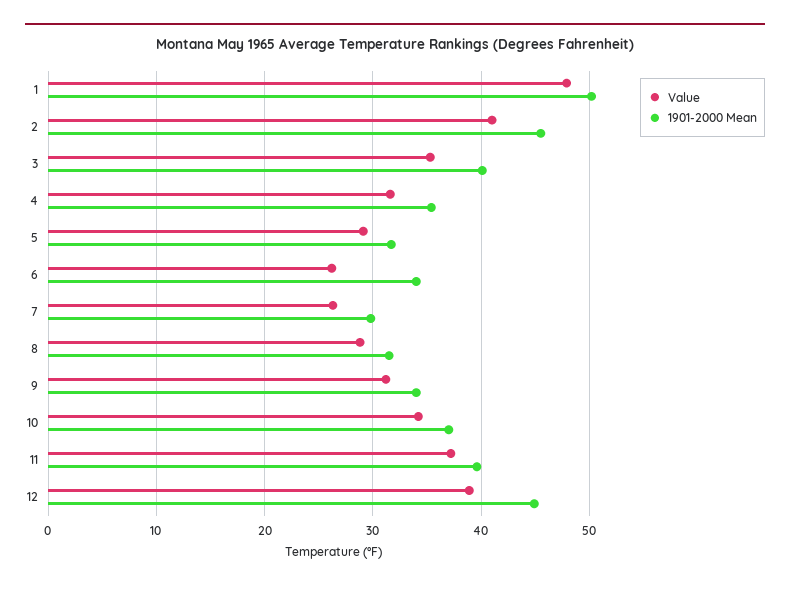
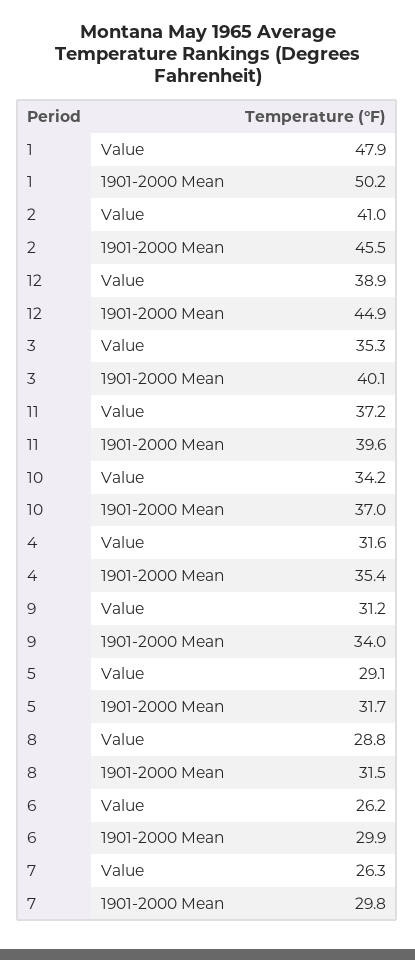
1901-2000 Mean, 6: 34 -> 29.9

